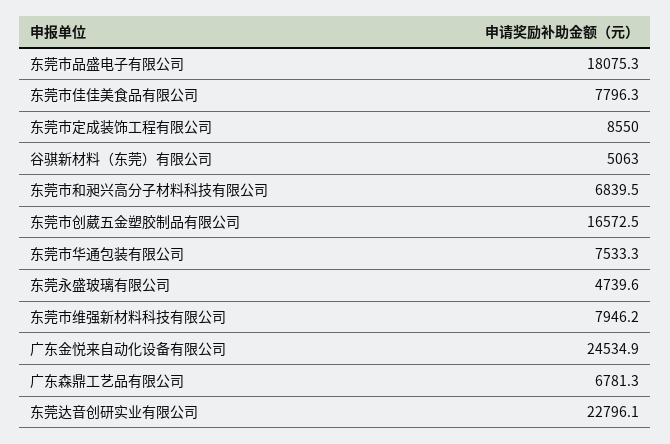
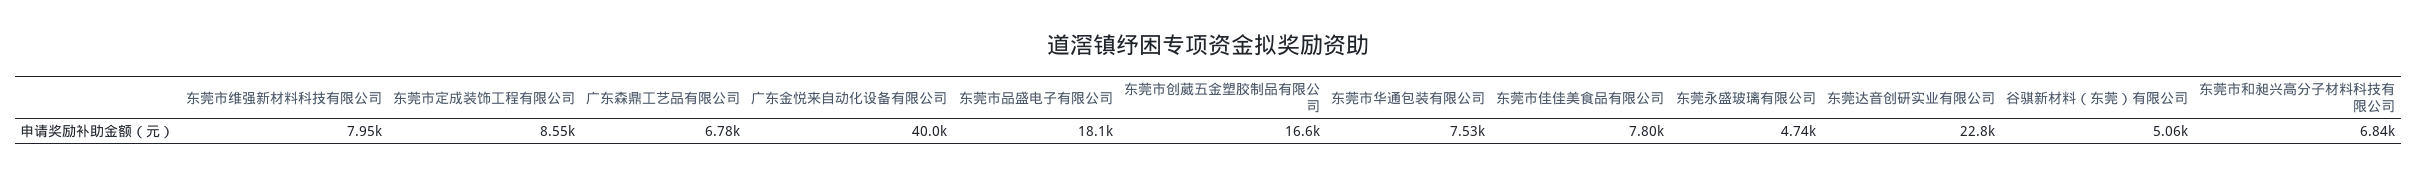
广东金悦来自动化设备有限公司: 24534.9 -> 40000

